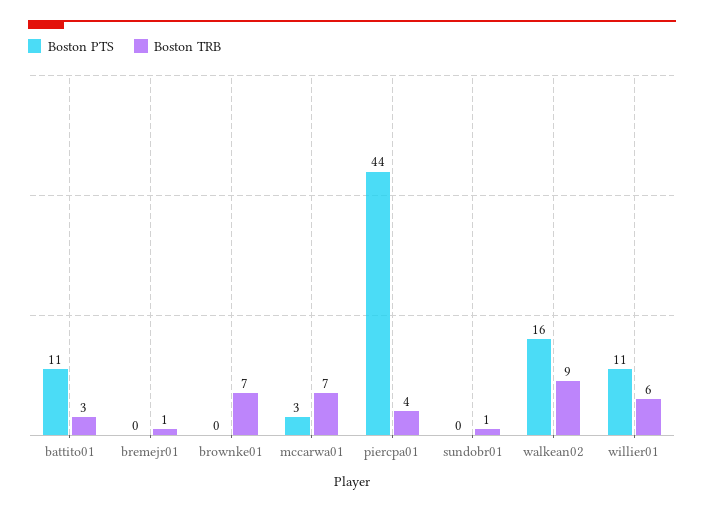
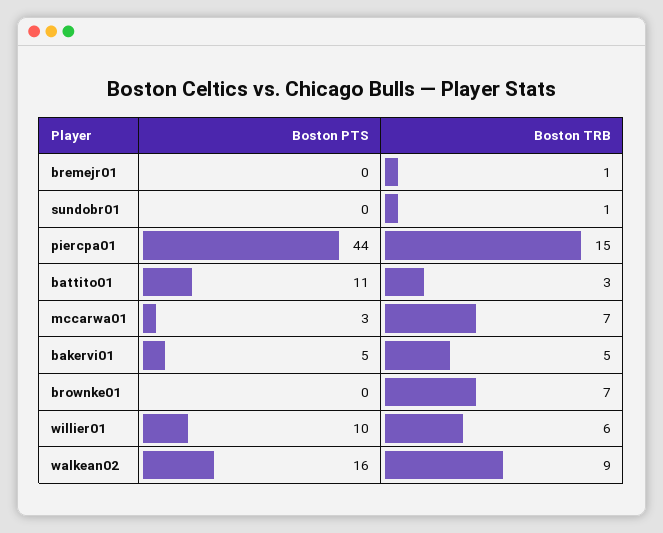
Boston TRB, piercpa01: 4 -> 15
Boston PTS, willier01: 11 -> 10
Boston PTS, bakervi01: none -> 5
Boston TRB, bakervi01: none -> 5

